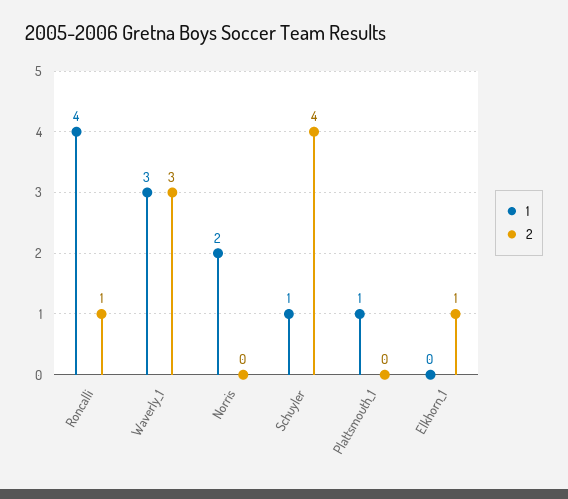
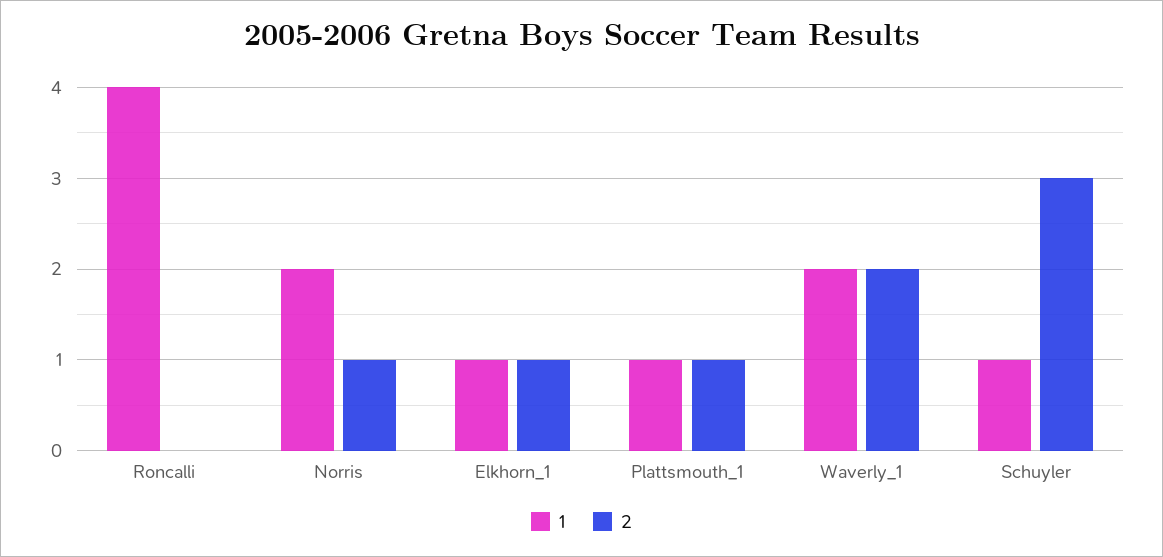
2, Roncalli: 1 -> 0
1, Waverly_1: 3 -> 2
2, Waverly_1: 3 -> 2
2, Norris: 0 -> 1
2, Schuyler: 4 -> 3
2, Plattsmouth_1: 0 -> 1
1, Elkhorn_1: 0 -> 1

